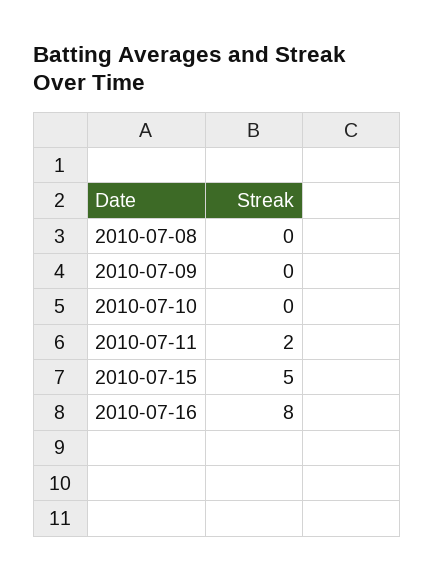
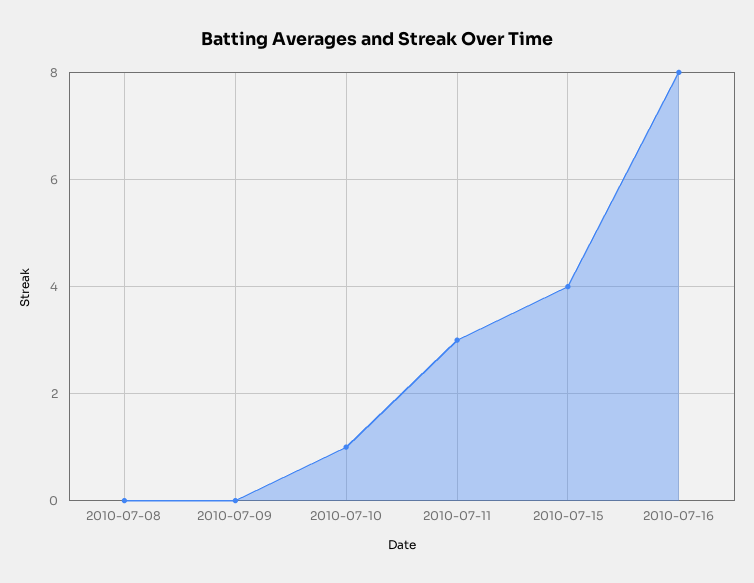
2010-07-10: 0 -> 1
2010-07-11: 2 -> 3
2010-07-15: 5 -> 4

